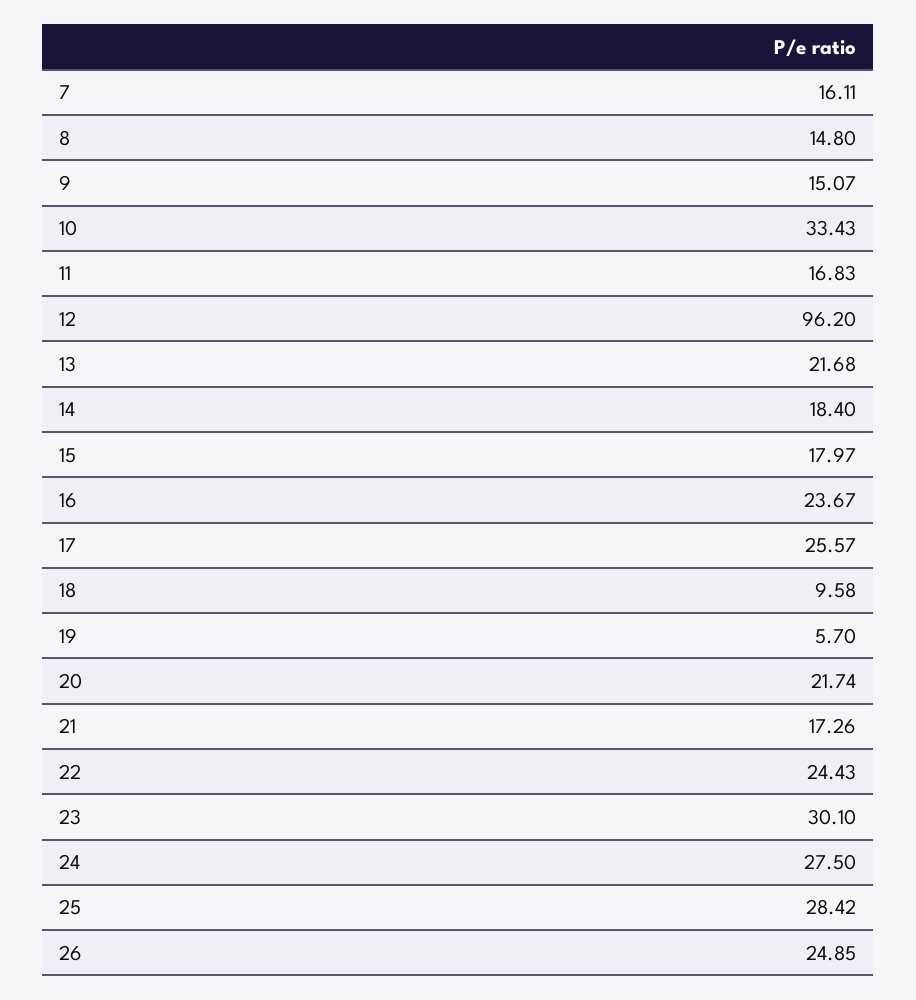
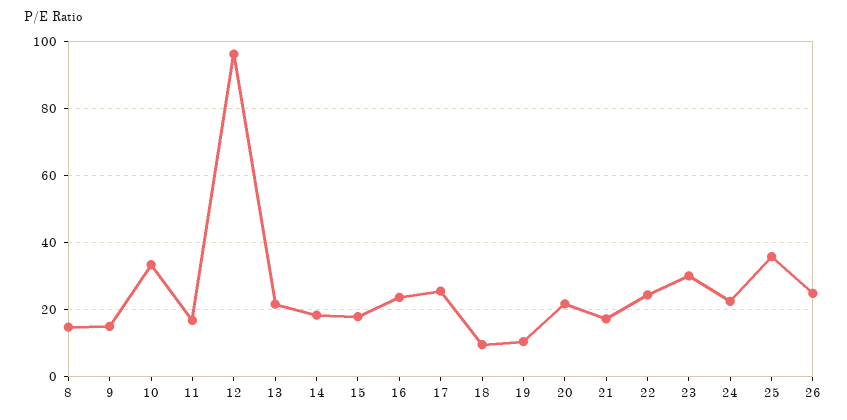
7: 16.11 -> none
19: 5.7 -> 10
24: 27.5 -> 22
25: 28.42 -> 36

